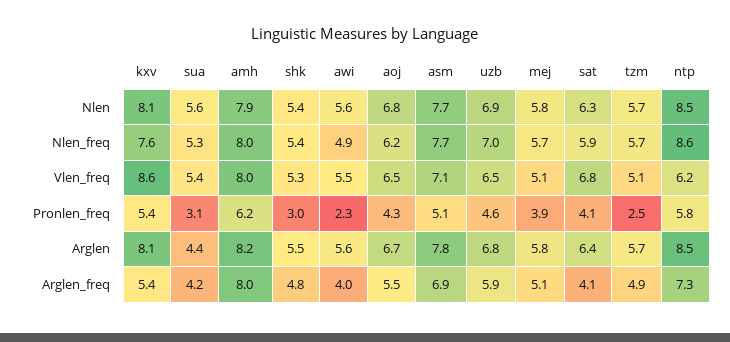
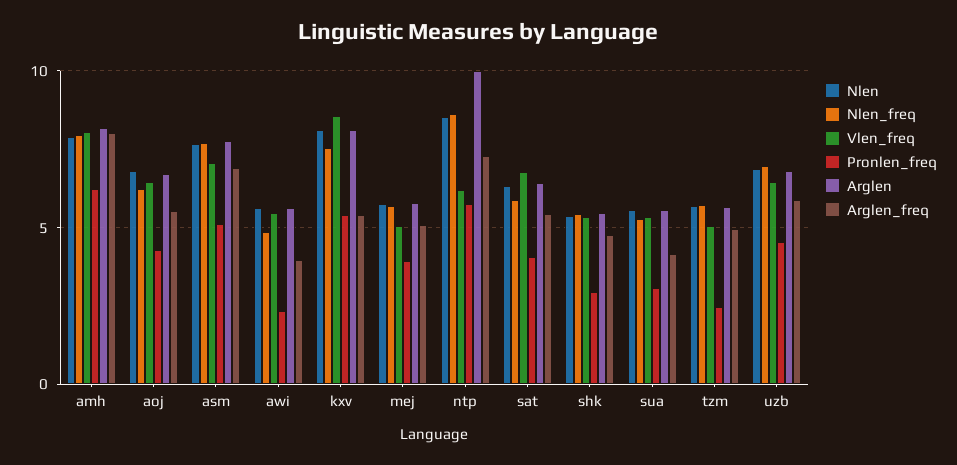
Arglen, sua: 4.4 -> 5.5
Arglen, ntp: 8.5 -> 10
Arglen_freq, sat: 4.1 -> 5.5

